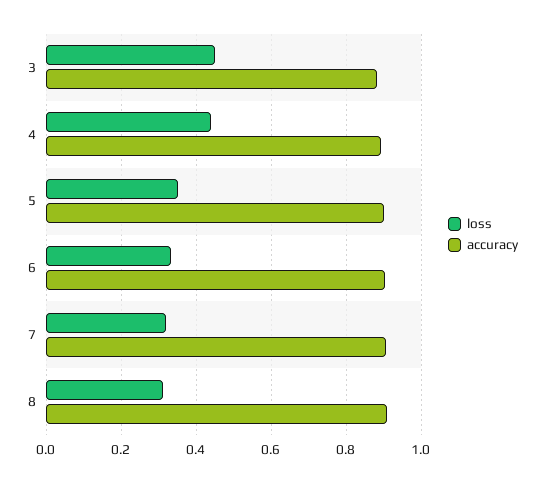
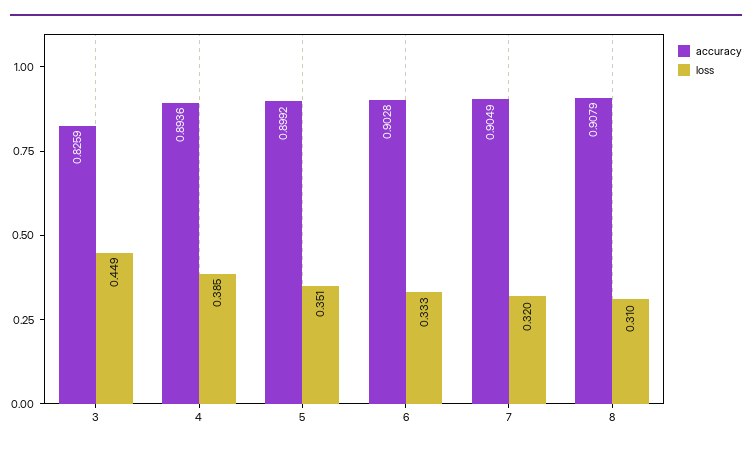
accuracy, 3: 0.88 -> 0.8259
loss, 4: 0.44 -> 0.385

